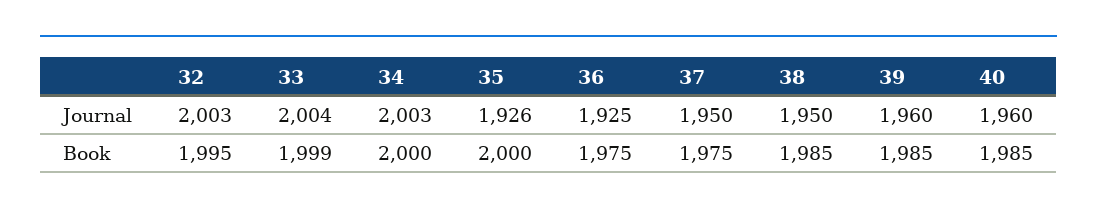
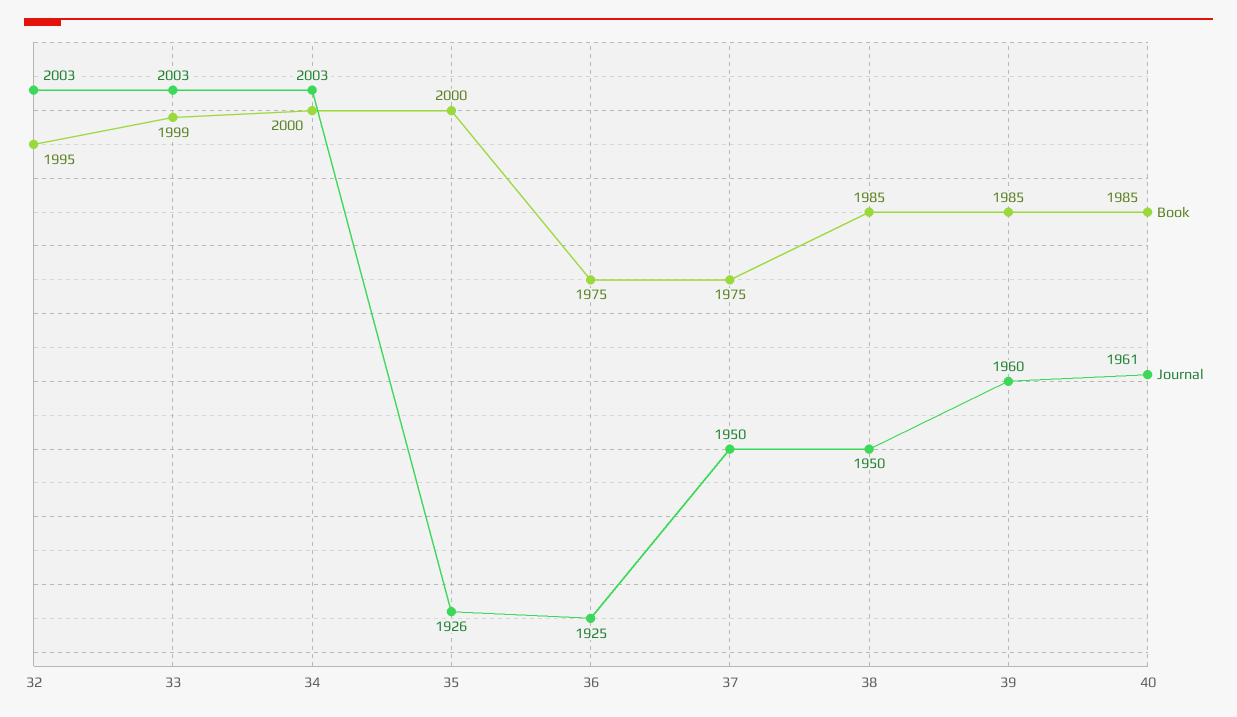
Journal, 33: 2004 -> 2003
Journal, 40: 1960 -> 1961

